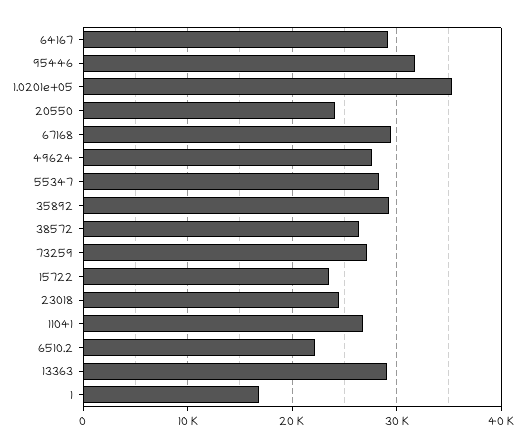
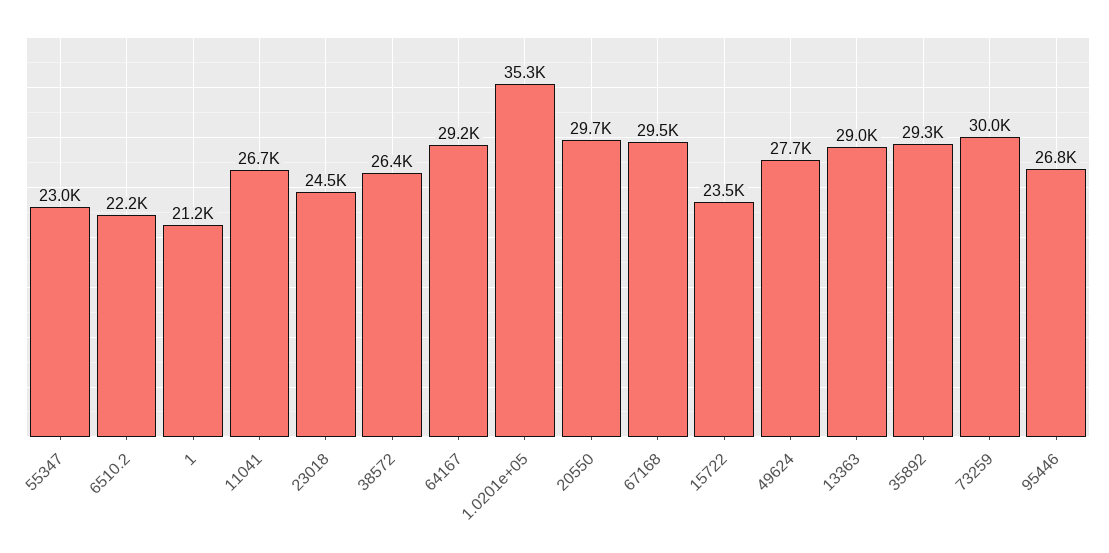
95446: 32000 -> 26800
20550: 24000 -> 29700
55347: 28000 -> 23000
73259: 27000 -> 30000
1: 17000 -> 21200

